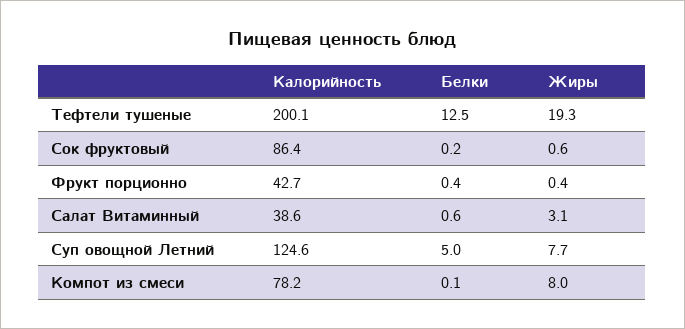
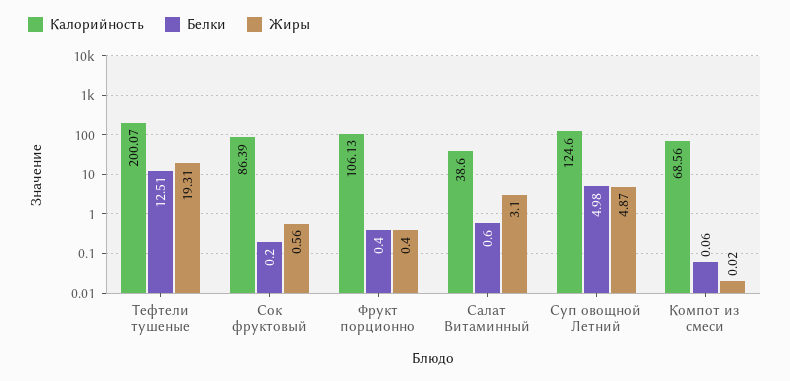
Калорийность, Фрукт порционно: 42.7 -> 106.13
Жиры, Суп овощной Летний: 7.7 -> 4.87
Калорийность, Компот из смеси: 78.2 -> 68.56
Жиры, Компот из смеси: 8 -> 0.02

